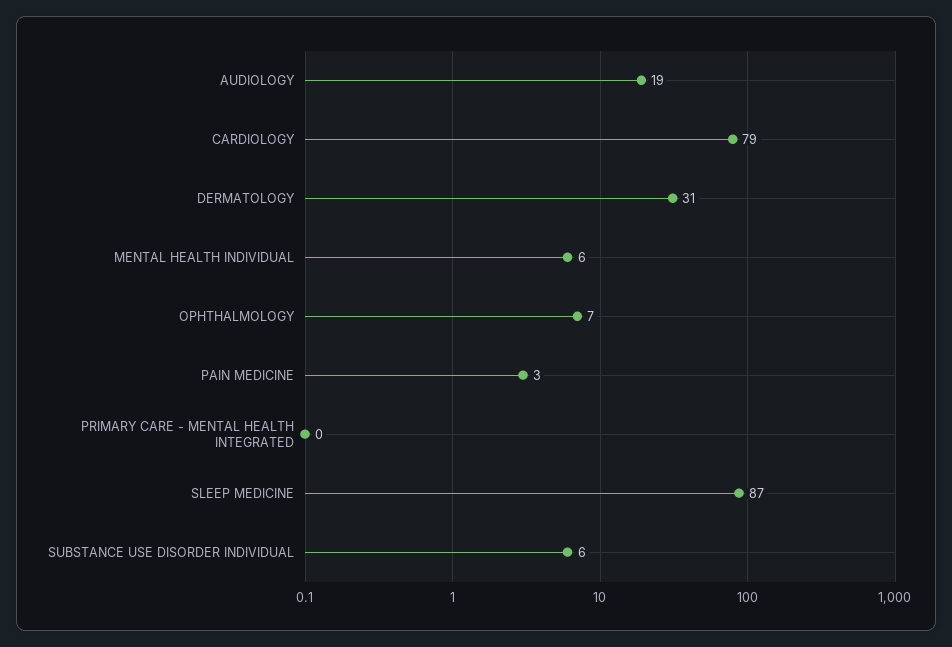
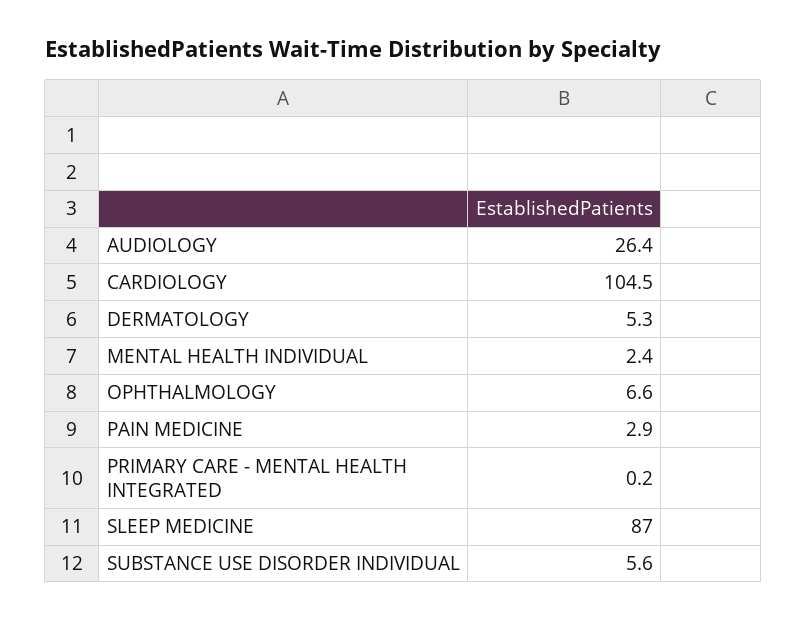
AUDIOLOGY: 19 -> 26.4
CARDIOLOGY: 79 -> 104.5
DERMATOLOGY: 31 -> 5.3
MENTAL HEALTH INDIVIDUAL: 6 -> 2.4

